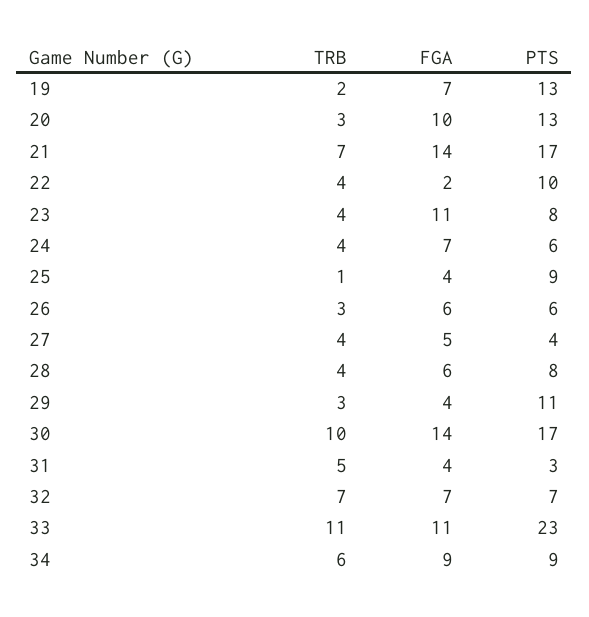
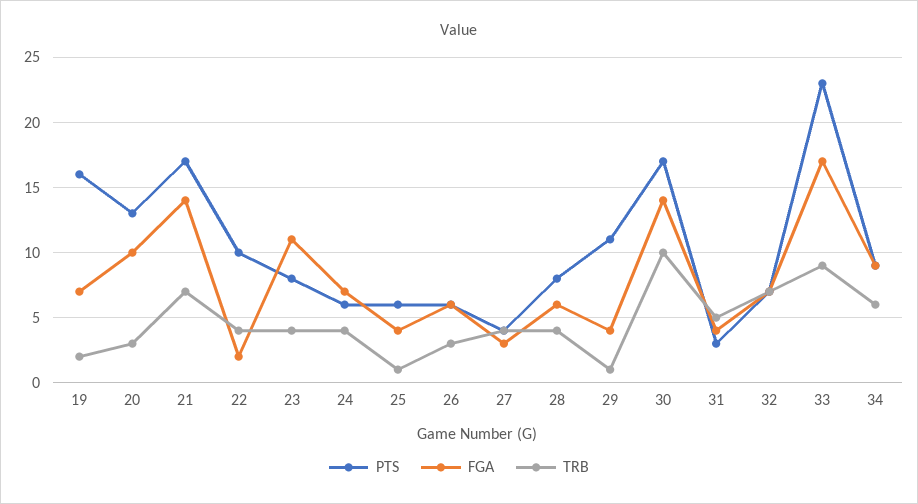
PTS, 19: 13 -> 16
PTS, 25: 9 -> 6
FGA, 27: 5 -> 3
TRB, 29: 3 -> 1
TRB, 33: 11 -> 9
FGA, 33: 11 -> 17

